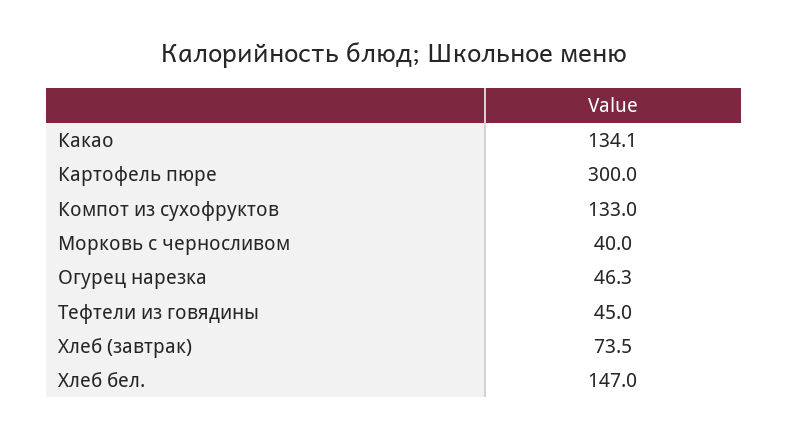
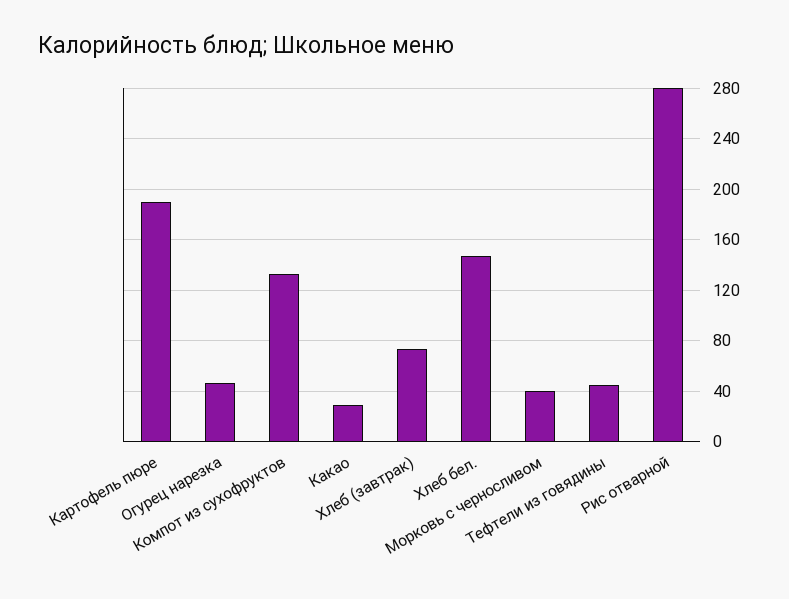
Какао: 134.1 -> 30
Картофель пюре: 300 -> 190
Рис отварной: none -> 280

